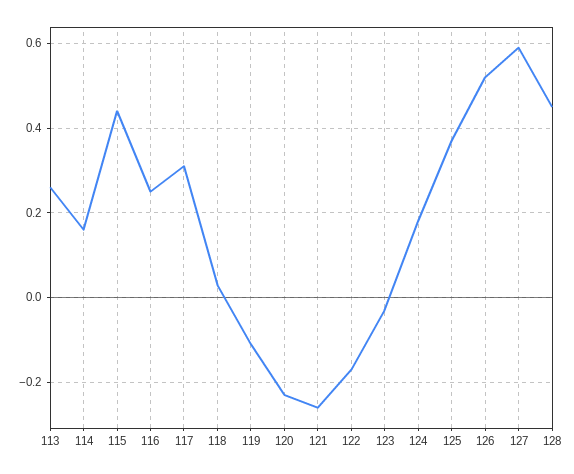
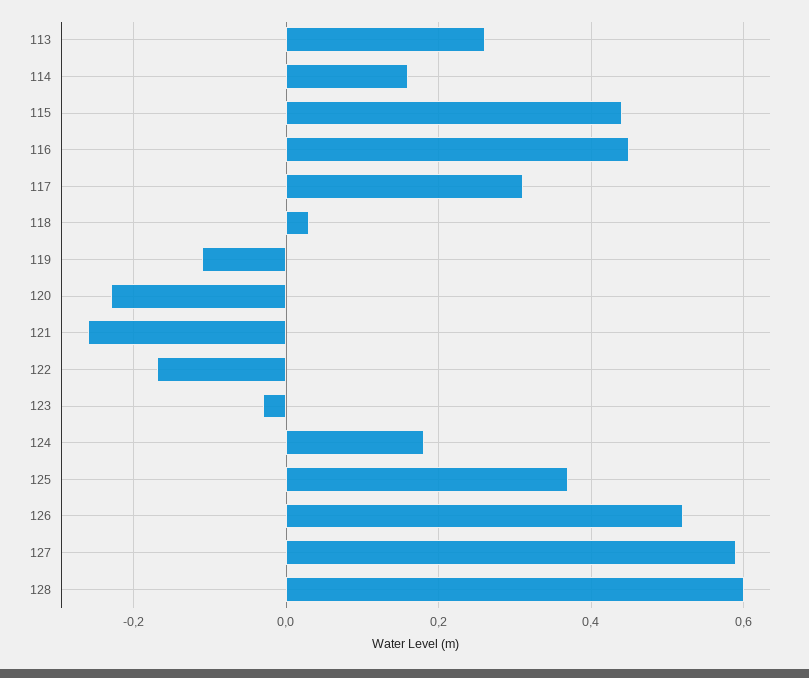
116: 0.25 -> 0.45
128: 0.45 -> 0.6

